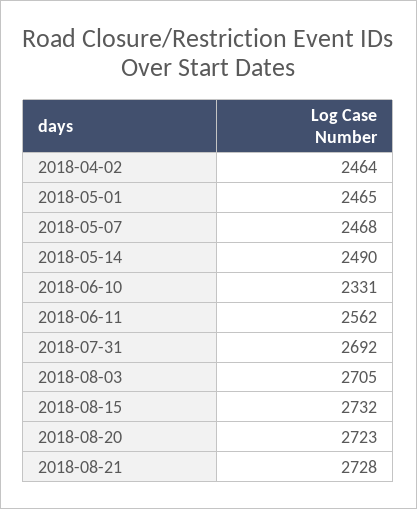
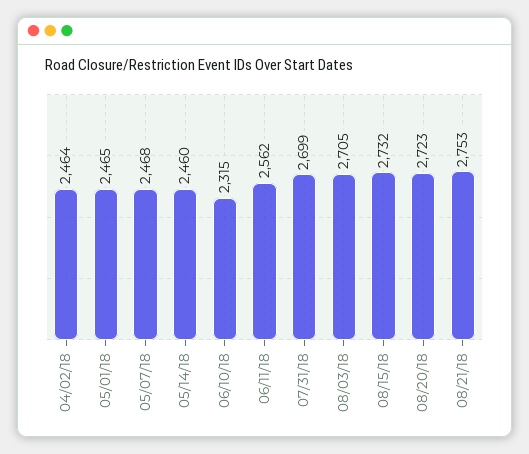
2018-05-14: 2490 -> 2460
2018-06-10: 2331 -> 2315
2018-07-31: 2692 -> 2699
2018-08-21: 2728 -> 2753

